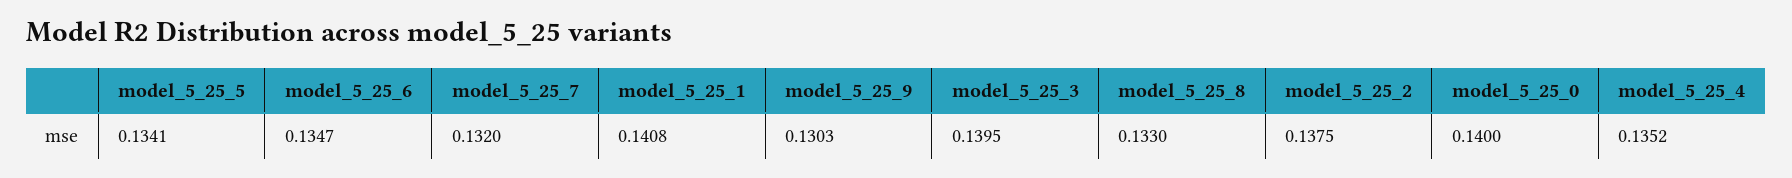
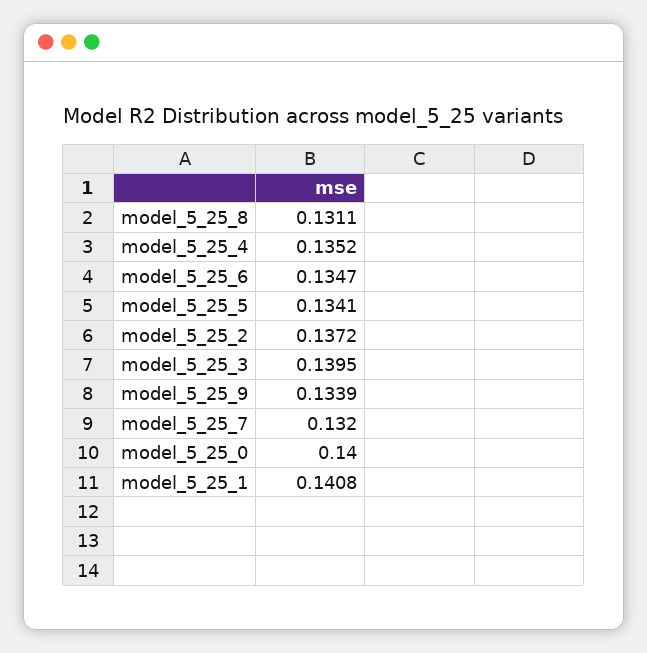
model_5_25_9: 0.1303 -> 0.1339
model_5_25_8: 0.133 -> 0.1311
model_5_25_2: 0.1375 -> 0.1372

